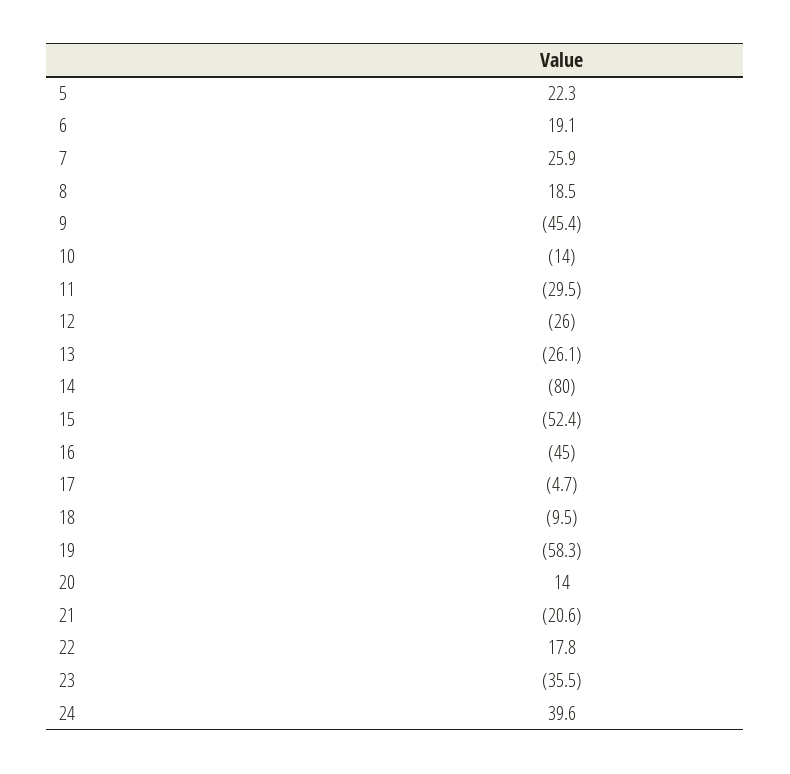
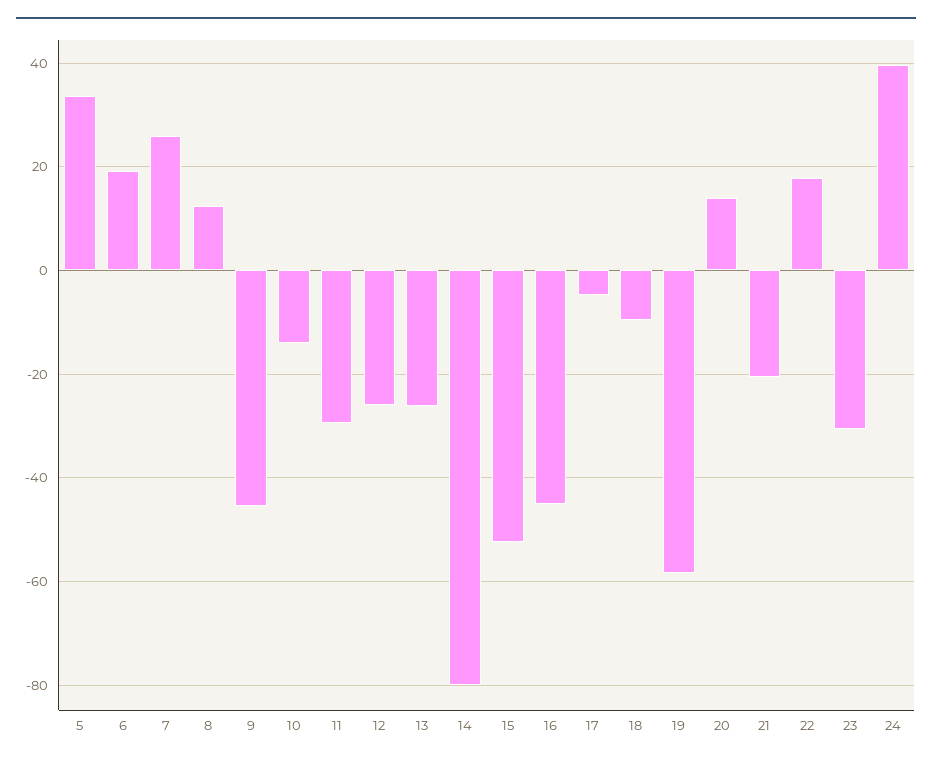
5: 22.3 -> 34
8: 18.5 -> 12
23: -35.5 -> -30

